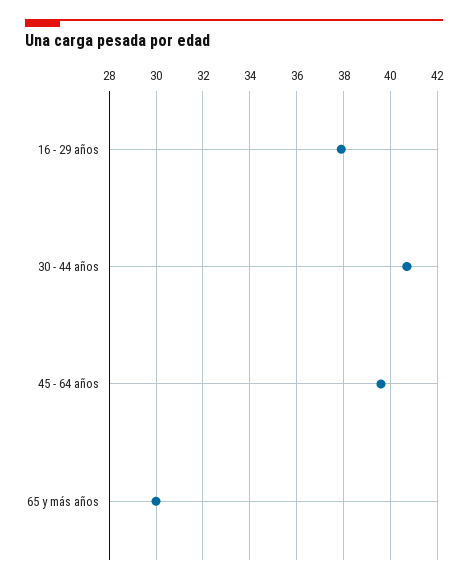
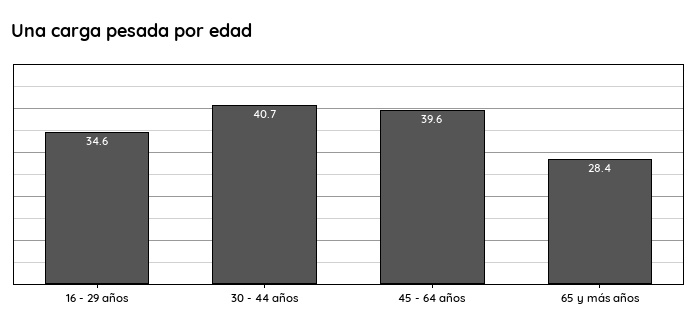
16 - 29 años: 38 -> 34.6
65 y más años: 30 -> 28.4

